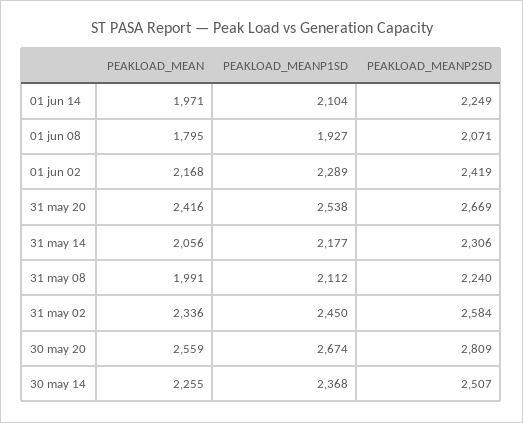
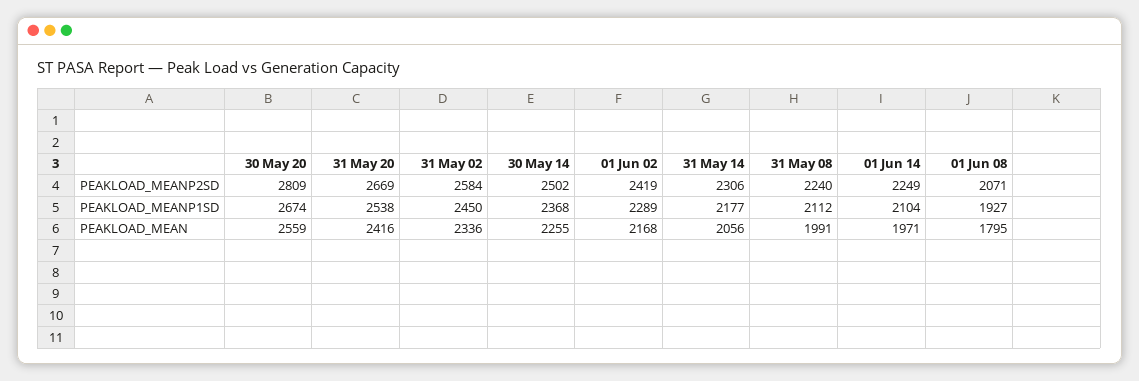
PEAKLOAD_MEANP2SD, 30 may 14: 2507 -> 2502

